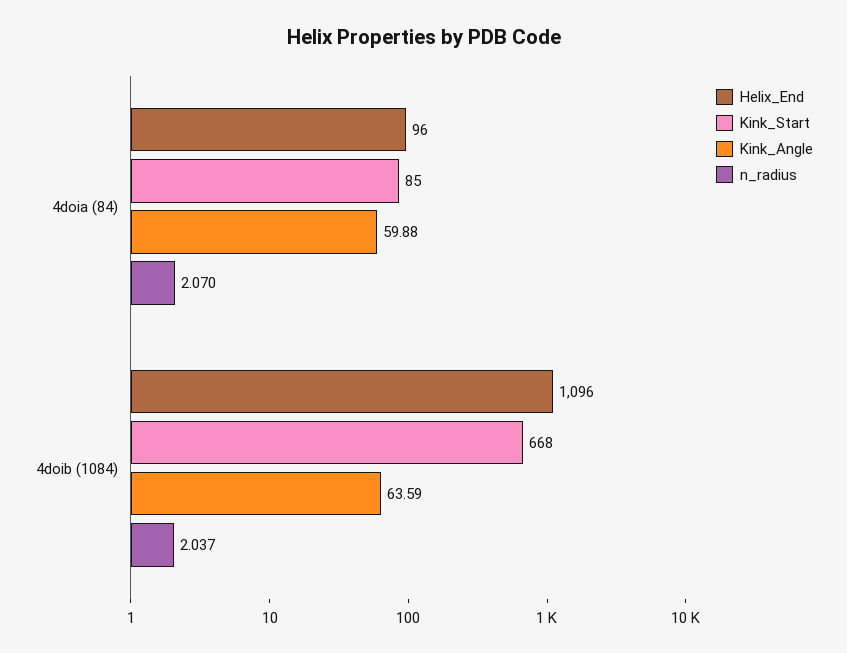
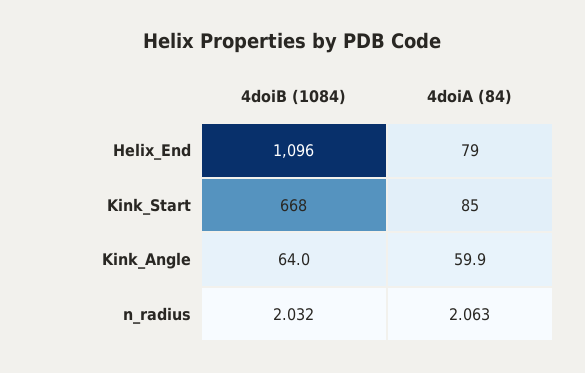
Helix_End, 4doia (84): 96 -> 79
n_radius, 4doia (84): 2.07 -> 2.063
Kink_Angle, 4doib (1084): 63.59 -> 64
n_radius, 4doib (1084): 2.037 -> 2.032

